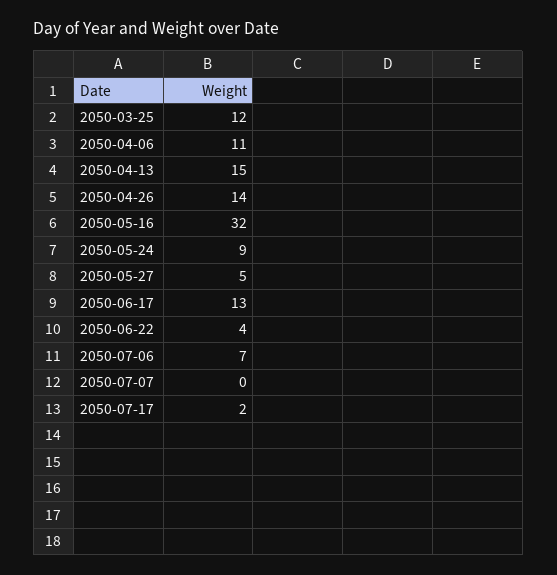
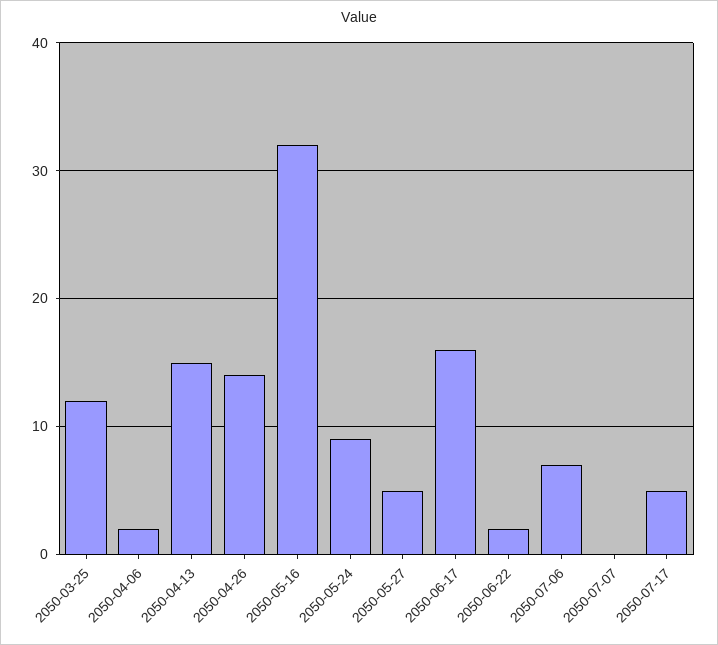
2050-04-06: 11 -> 2
2050-06-17: 13 -> 16
2050-06-22: 4 -> 2
2050-07-17: 2 -> 5

